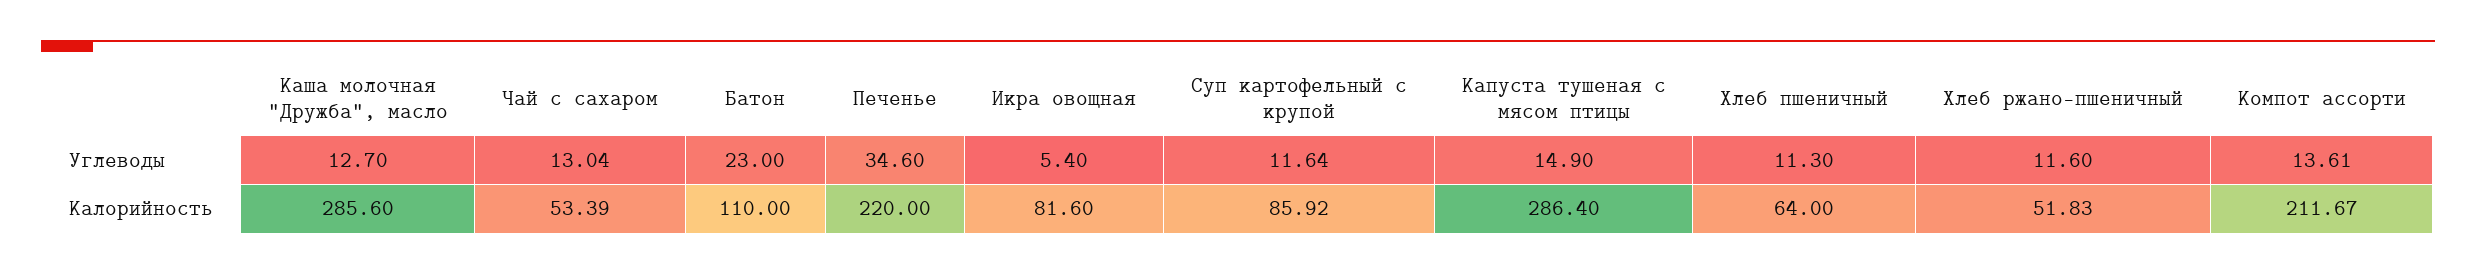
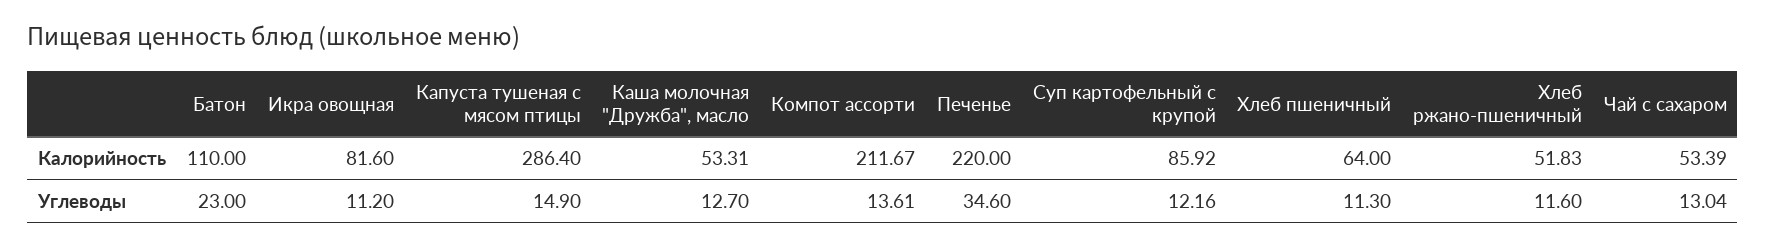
Икра овощная, Углеводы: 5.4 -> 11.2
Суп картофельный с крупой, Углеводы: 11.64 -> 12.16
Каша молочная "Дружба", масло, Калорийность: 285.6 -> 53.31

